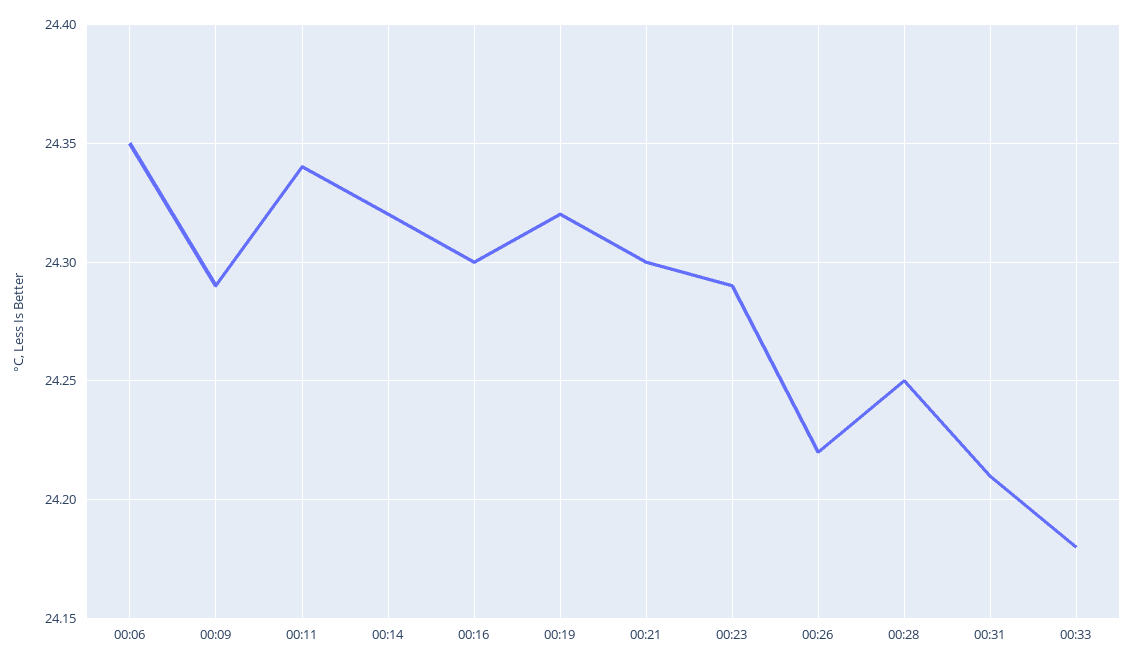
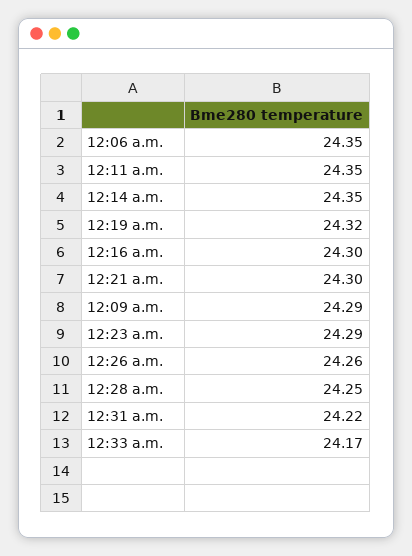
00:11: 24.34 -> 24.35
00:14: 24.32 -> 24.35
00:26: 24.22 -> 24.26
00:31: 24.21 -> 24.22
00:33: 24.18 -> 24.17

